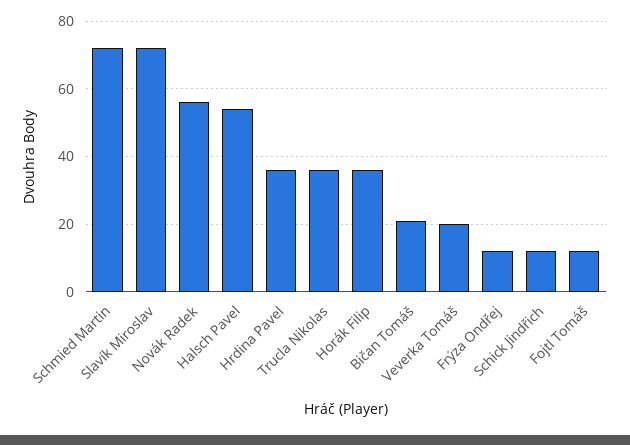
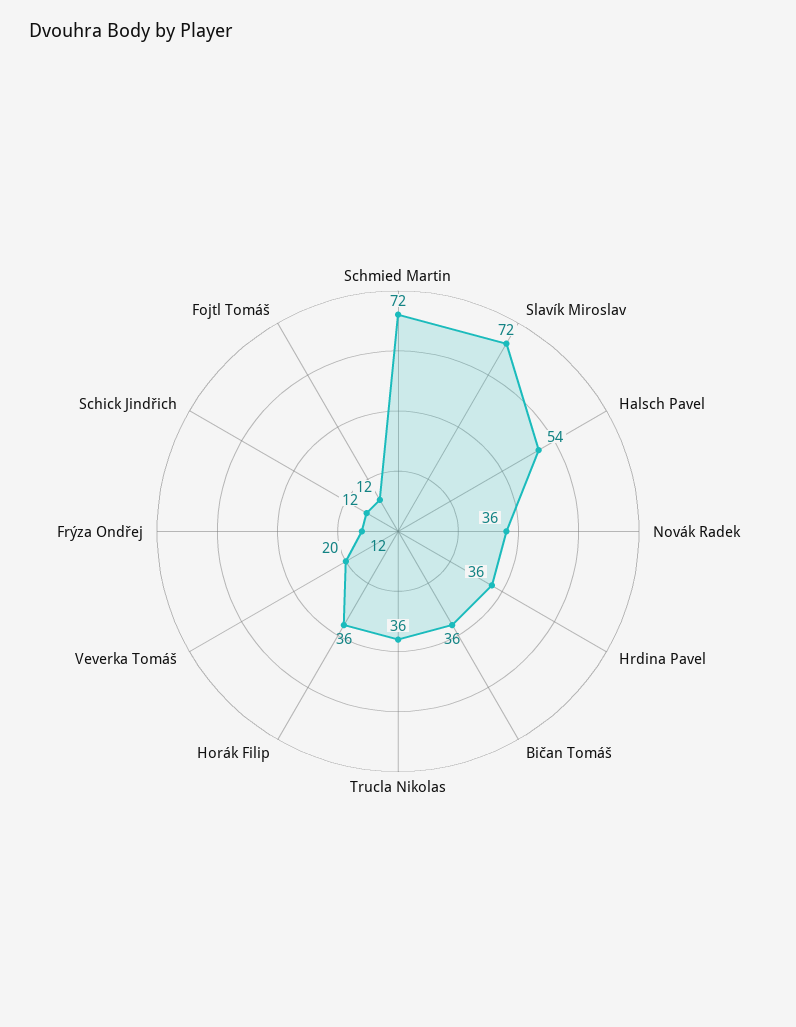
Novák Radek: 55 -> 36
Bičan Tomáš: 20 -> 36

